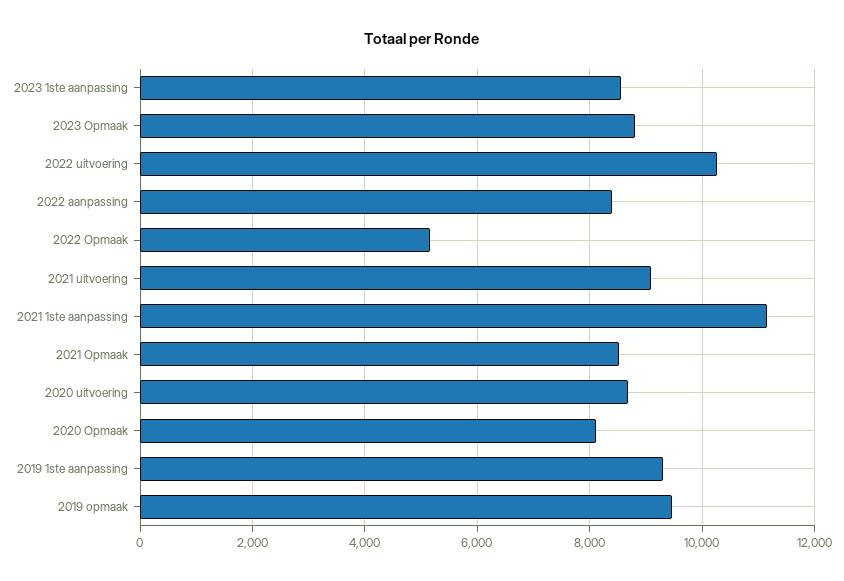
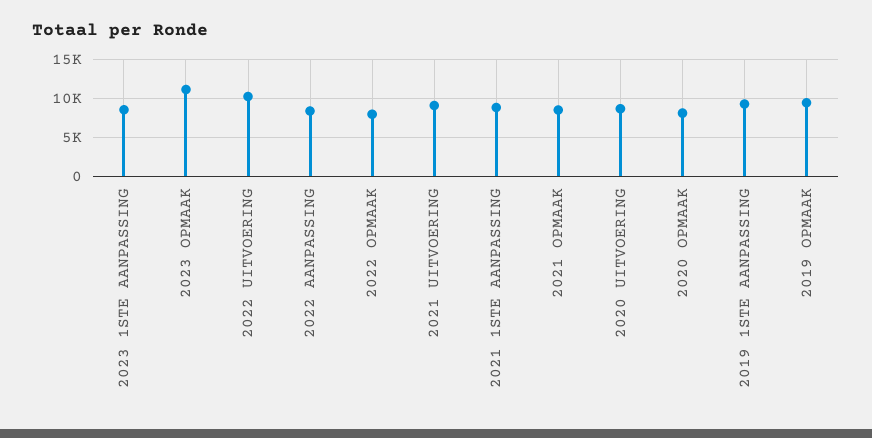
2023 Opmaak: 8800 -> 11000
2022 Opmaak: 5200 -> 8000
2021 1ste aanpassing: 11200 -> 9000

